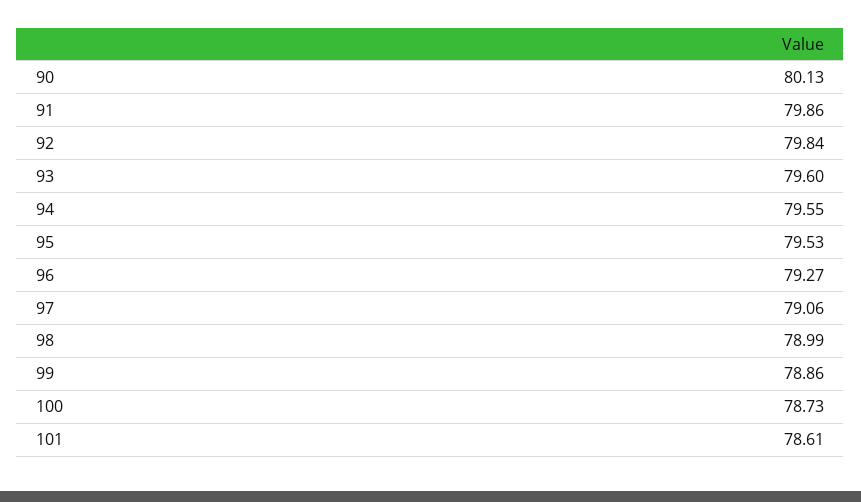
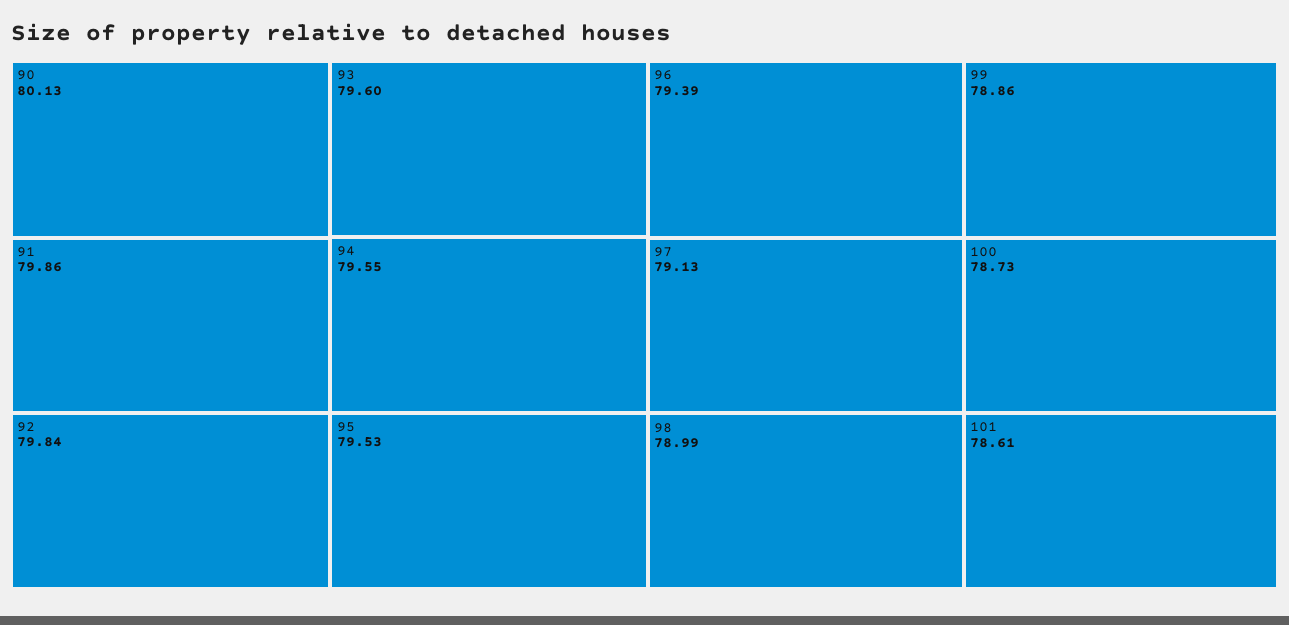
96: 79.27 -> 79.39
97: 79.06 -> 79.13

